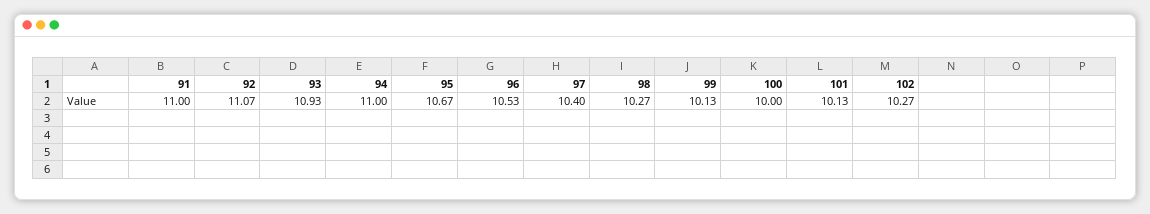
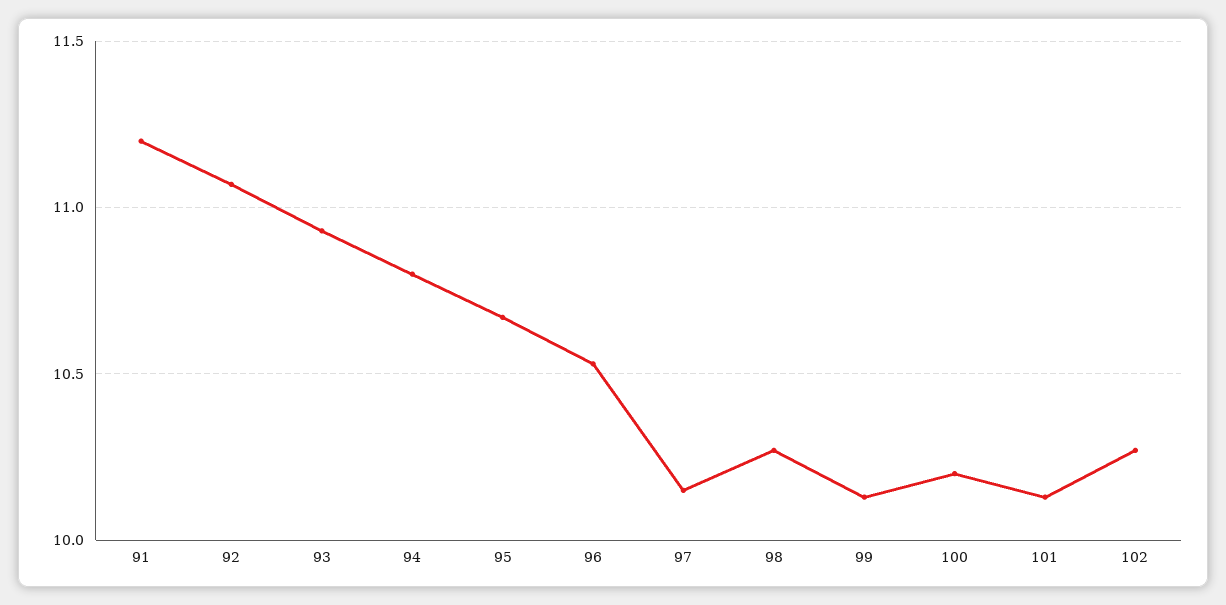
91: 11 -> 11.2
94: 11 -> 10.8
97: 10.4 -> 10.15
100: 10 -> 10.2

